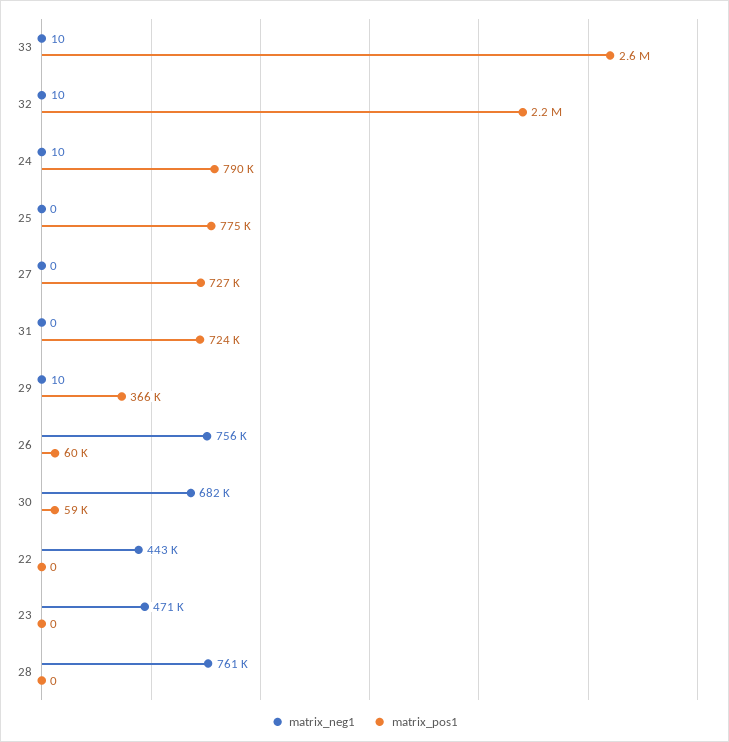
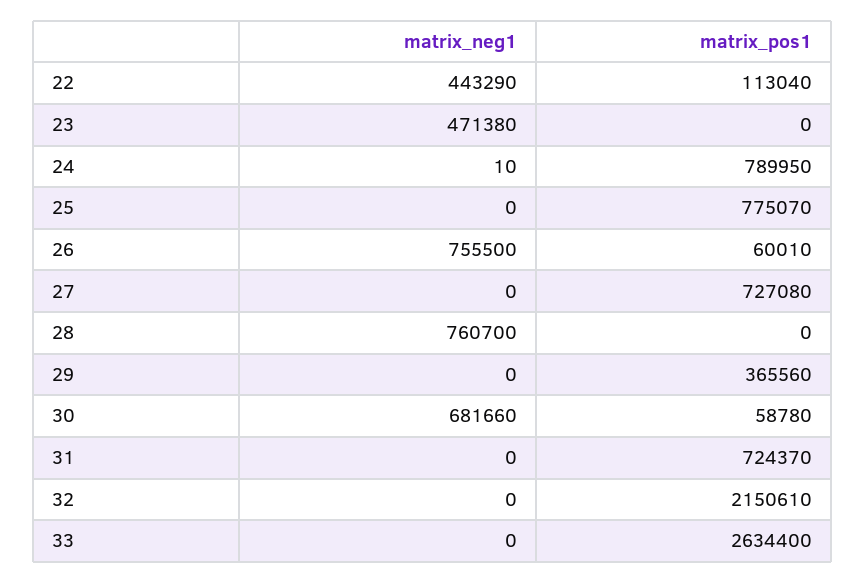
matrix_neg1, 33: 10 -> 0
matrix_neg1, 32: 10 -> 0
matrix_neg1, 29: 10 -> 0
matrix_pos1, 22: 0 -> 113040

